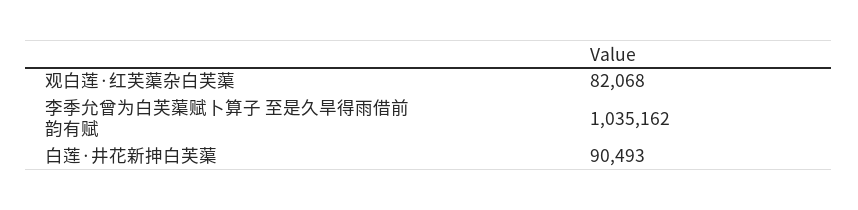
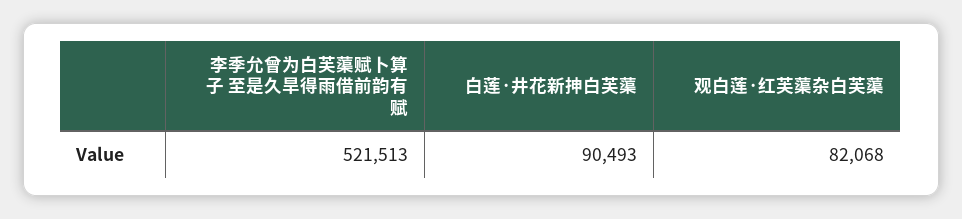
李季允曾为白芙蕖赋卜算子 至是久旱得雨借前韵有赋: 1035162 -> 521513

